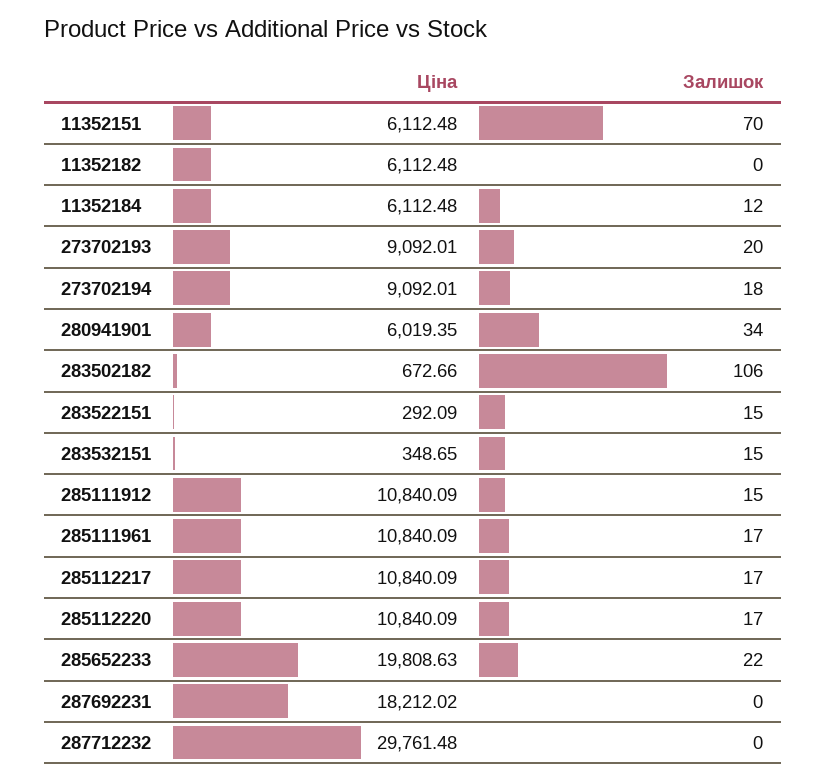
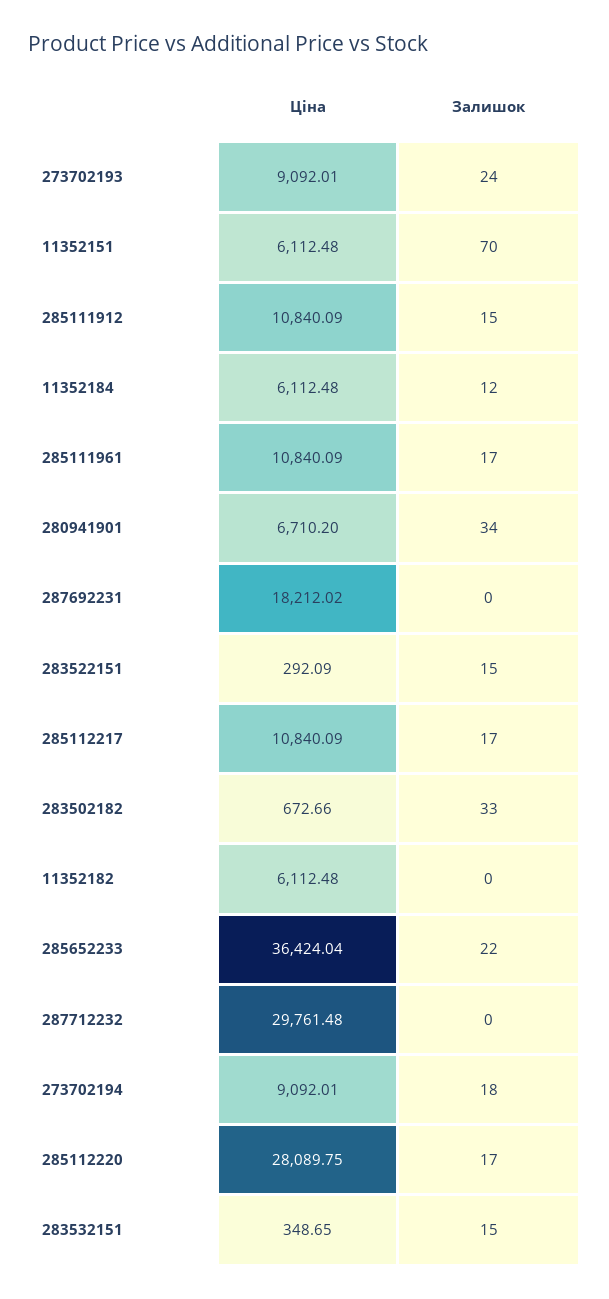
Залишок, 273702193: 20 -> 24
Ціна, 280941901: 6019.35 -> 6710.2
Залишок, 283502182: 106 -> 33
Ціна, 285112220: 10840.09 -> 28089.75
Ціна, 285652233: 19808.63 -> 36424.04

